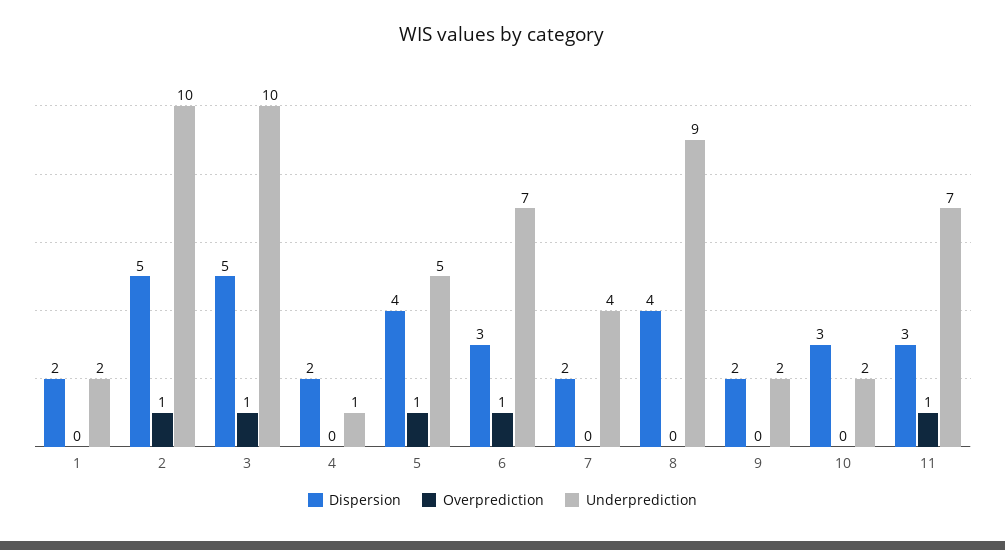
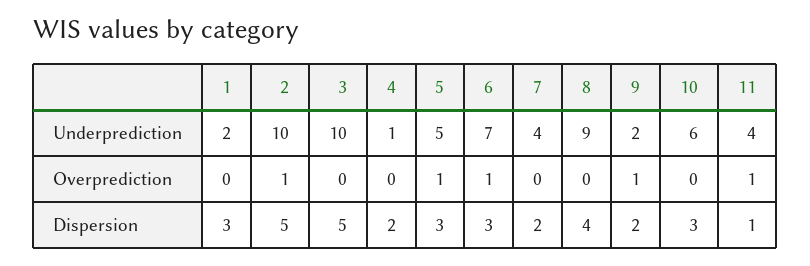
Dispersion, 1: 2 -> 3
Overprediction, 3: 1 -> 0
Dispersion, 5: 4 -> 3
Overprediction, 9: 0 -> 1
Underprediction, 10: 2 -> 6
Dispersion, 11: 3 -> 1
Underprediction, 11: 7 -> 4

